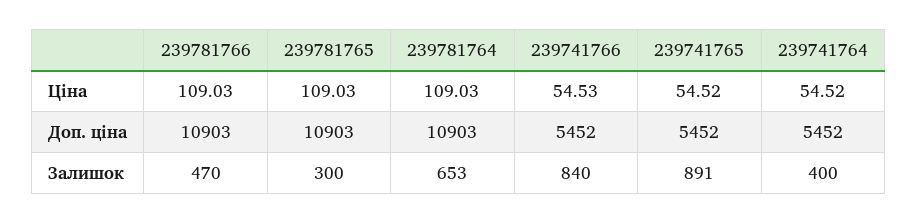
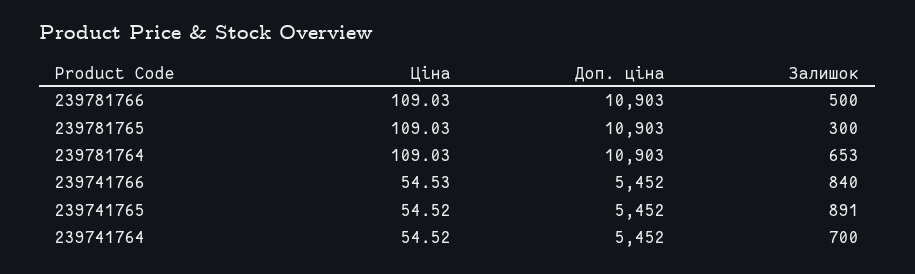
239781766, Залишок: 470 -> 500
239741764, Залишок: 400 -> 700

